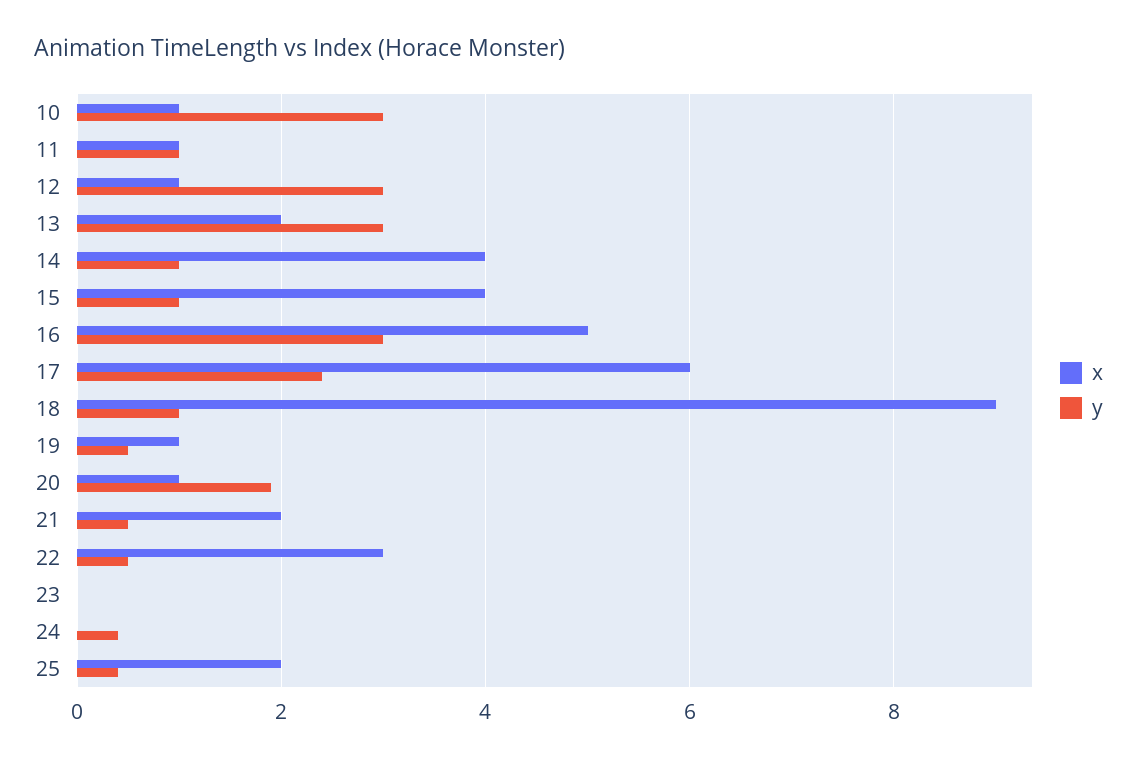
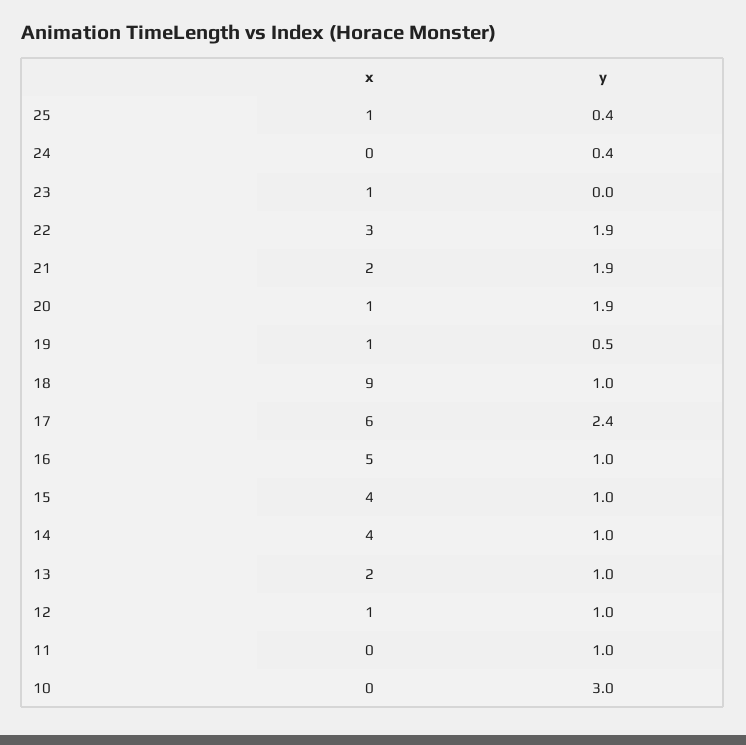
x, 10: 1 -> 0
x, 11: 1 -> 0
y, 12: 3 -> 1
y, 13: 3 -> 1
y, 16: 3 -> 1
y, 21: 0.5 -> 1.9
y, 22: 0.5 -> 1.9
x, 23: 0 -> 1
x, 25: 2 -> 1

